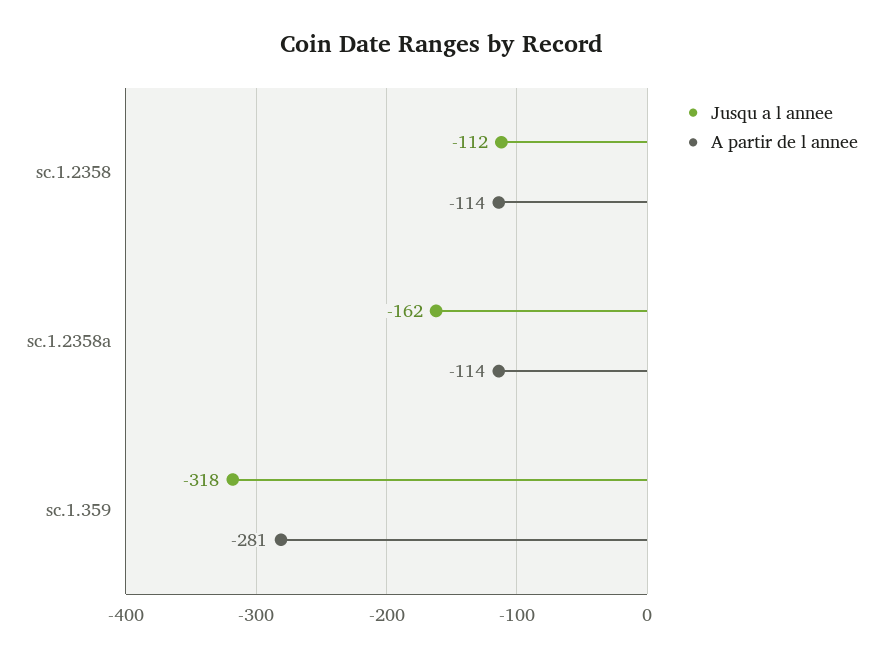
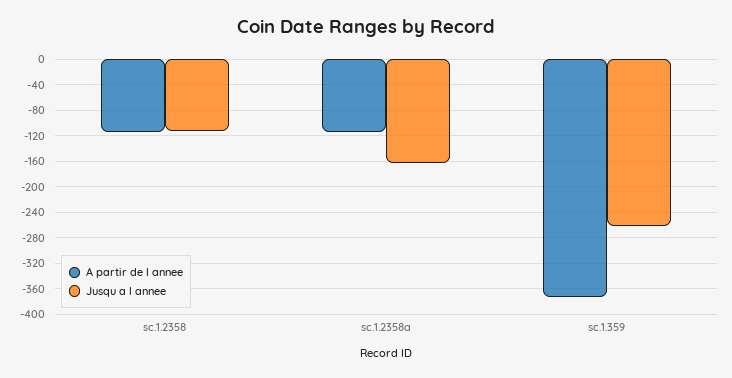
Jusqu a l annee, sc.1.359: -318 -> -260
A partir de l annee, sc.1.359: -281 -> -370

